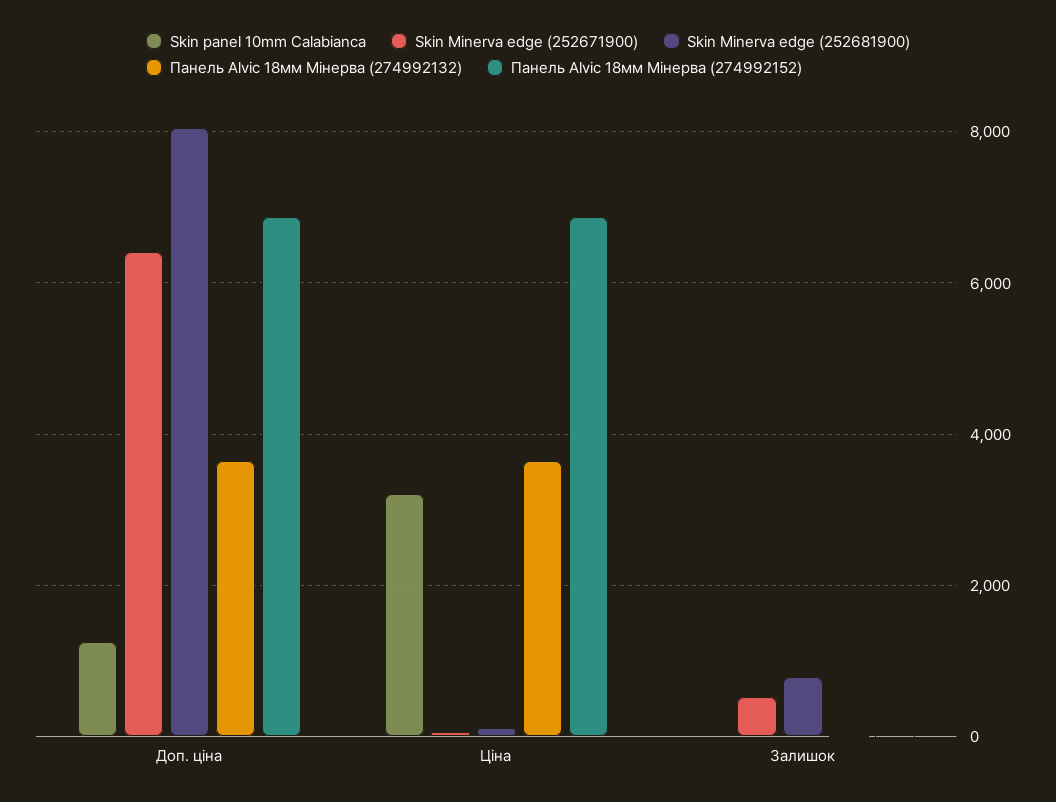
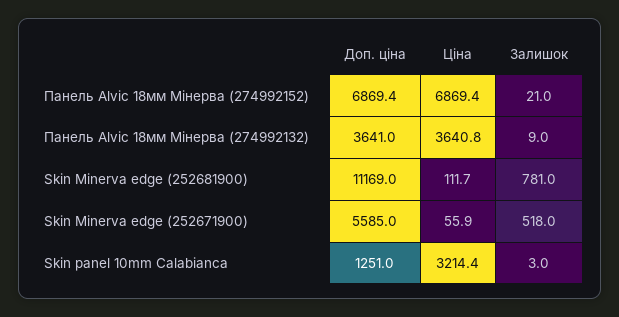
Skin Minerva edge (252671900), Доп. ціна: 6400 -> 5585
Skin Minerva edge (252681900), Доп. ціна: 8000 -> 11169

